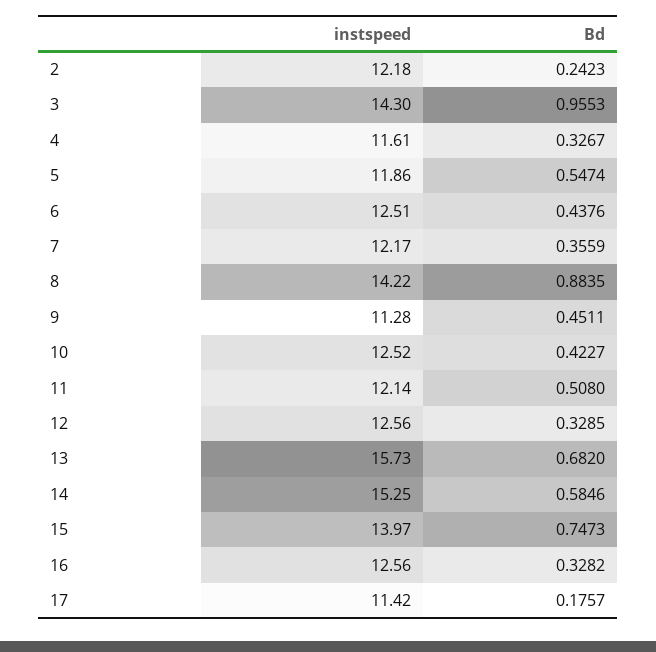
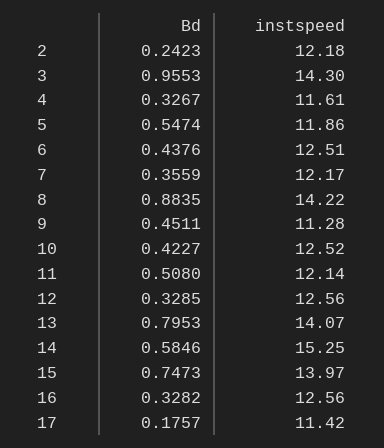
instspeed, 13: 15.73 -> 14.07
Bd, 13: 0.682 -> 0.7953

